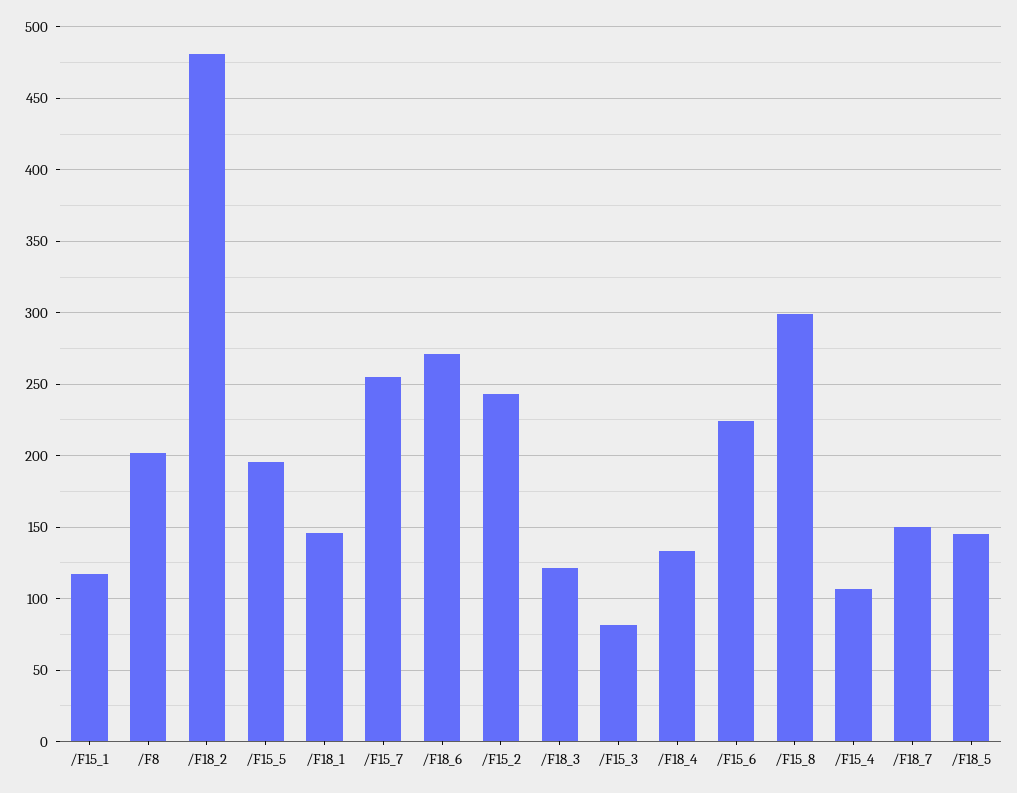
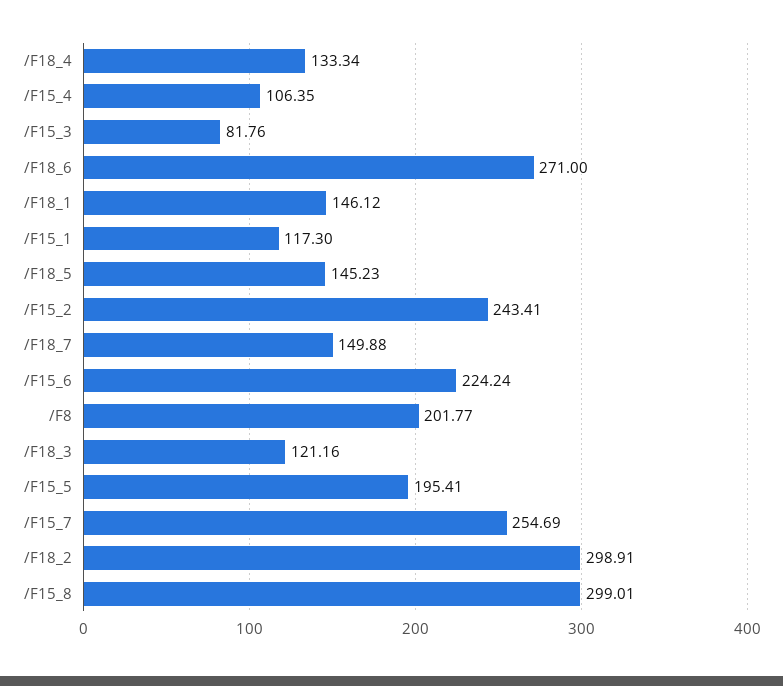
/F18_2: 480 -> 298.91

